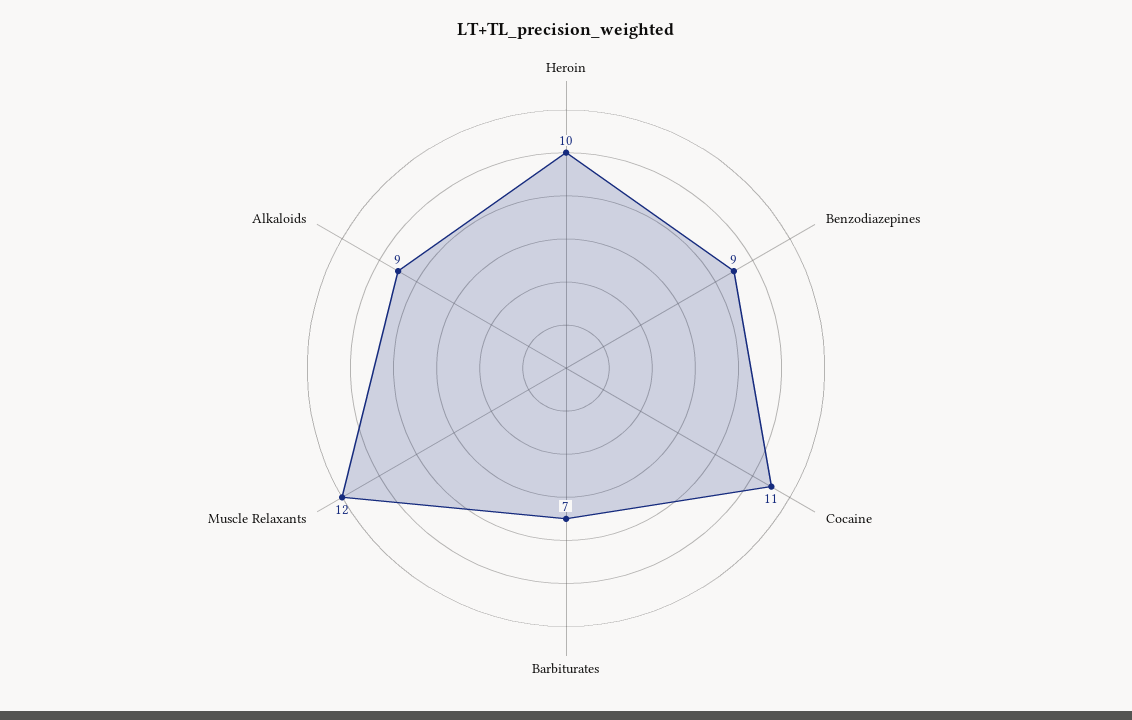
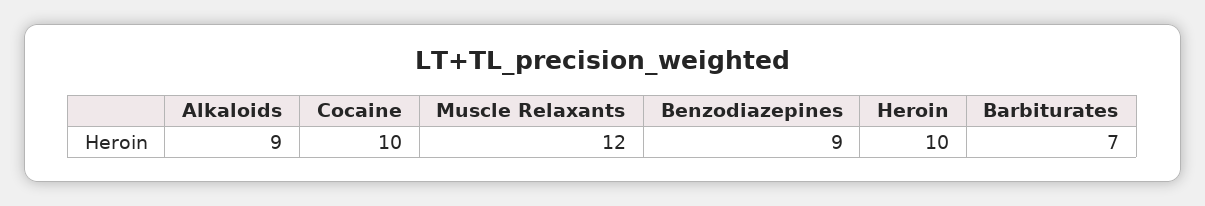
Cocaine: 11 -> 10

